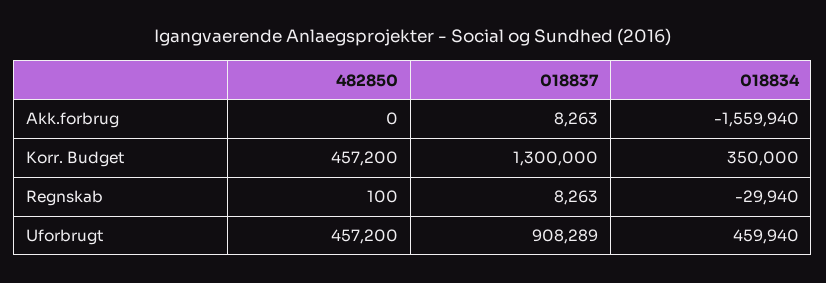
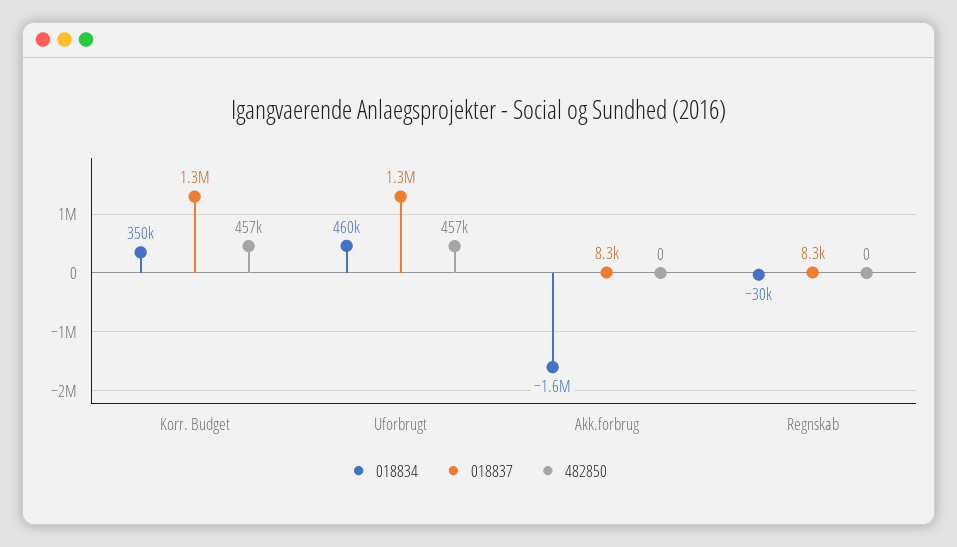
482850, Regnskab: 100 -> 0
018837, Uforbrugt: 908289 -> 1300000

